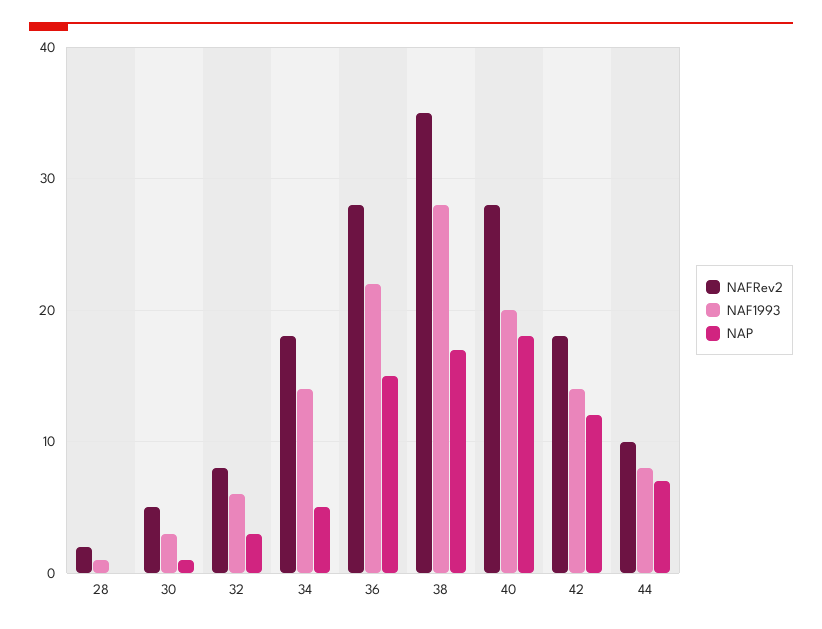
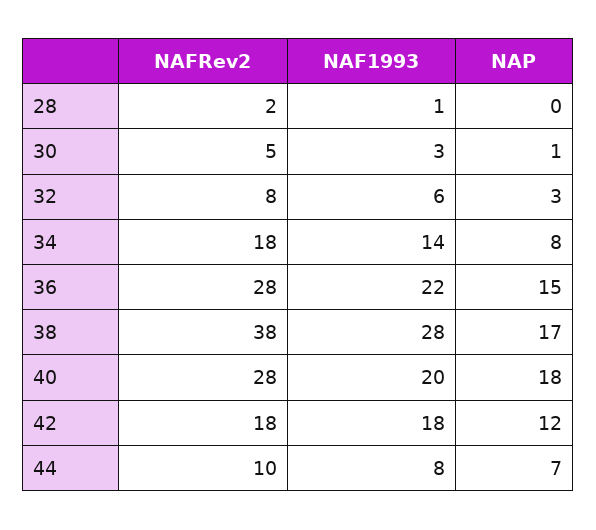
NAP, 34: 5 -> 8
NAFRev2, 38: 35 -> 38
NAF1993, 42: 14 -> 18

